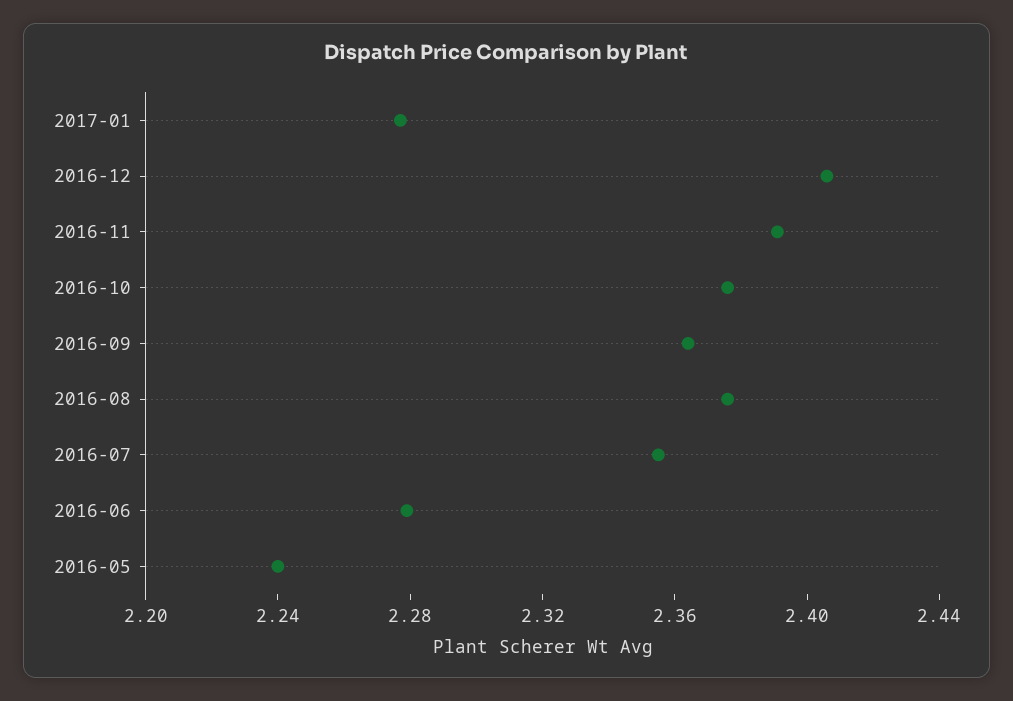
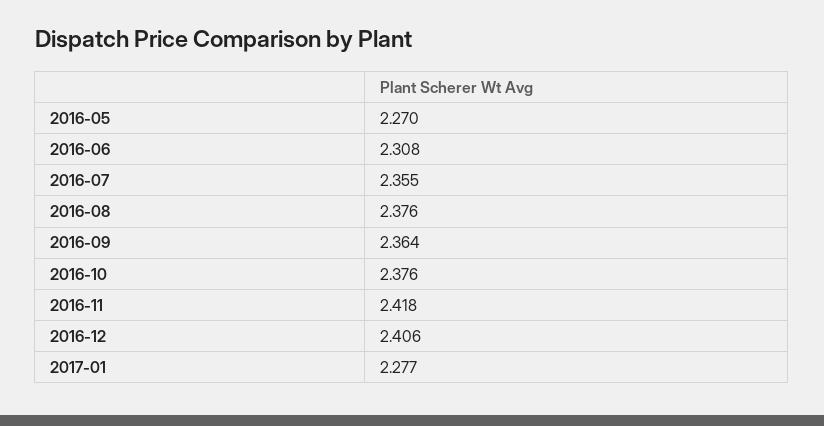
2016-11: 2.39 -> 2.418
2016-06: 2.28 -> 2.308
2016-05: 2.24 -> 2.27

